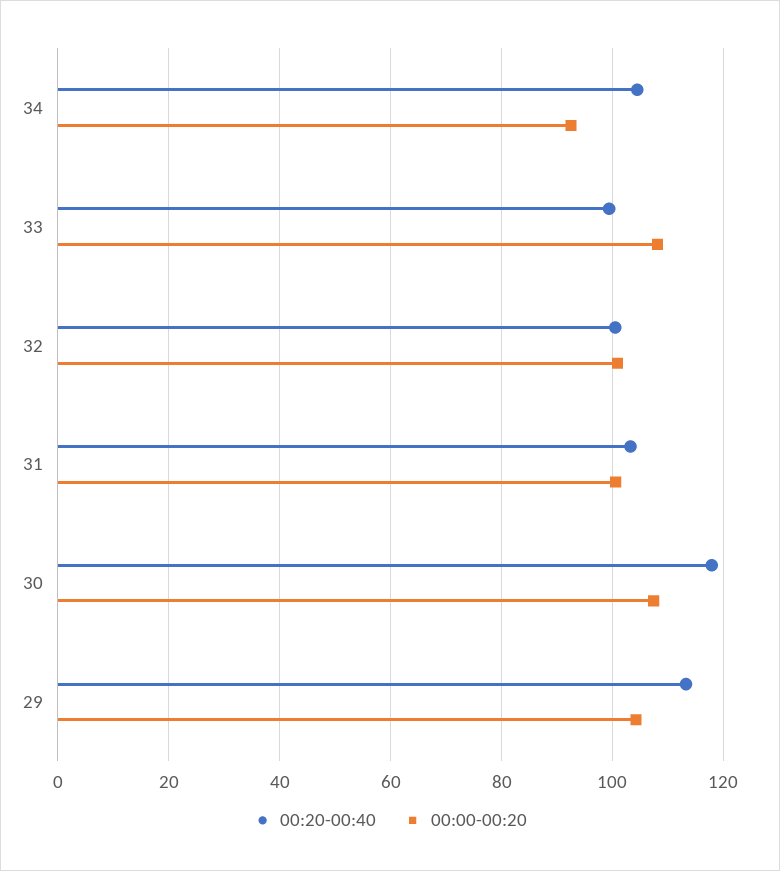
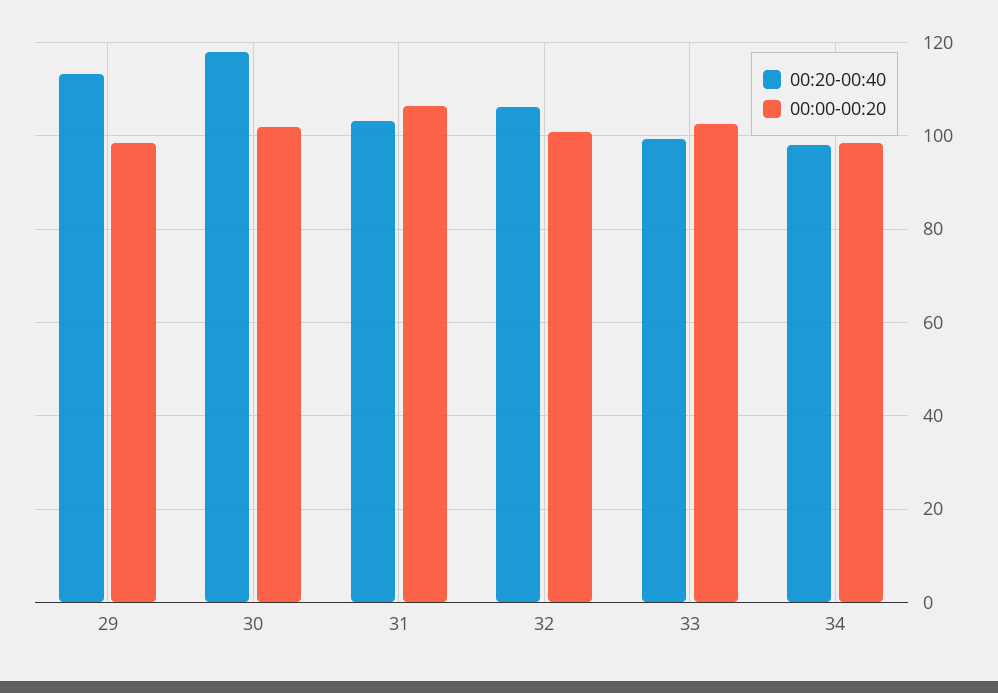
00:20-00:40, 34: 104 -> 98
00:00-00:20, 34: 92 -> 98
00:00-00:20, 33: 108 -> 102
00:20-00:40, 32: 100 -> 106
00:00-00:20, 31: 100 -> 106
00:00-00:20, 30: 108 -> 102
00:00-00:20, 29: 104 -> 98

